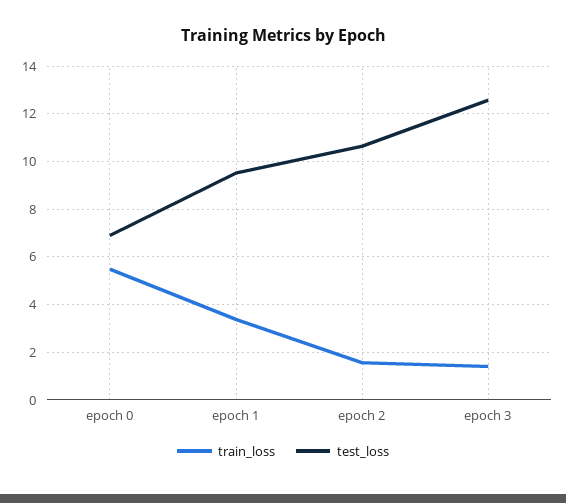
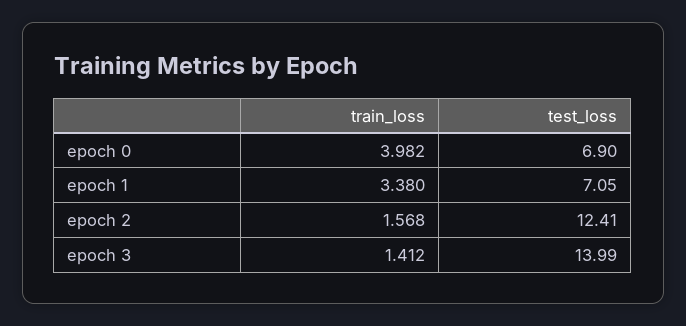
train_loss, epoch 0: 5.5 -> 3.982
test_loss, epoch 1: 9.5 -> 7.05
test_loss, epoch 2: 10.5 -> 12.41
test_loss, epoch 3: 12.5 -> 13.99

